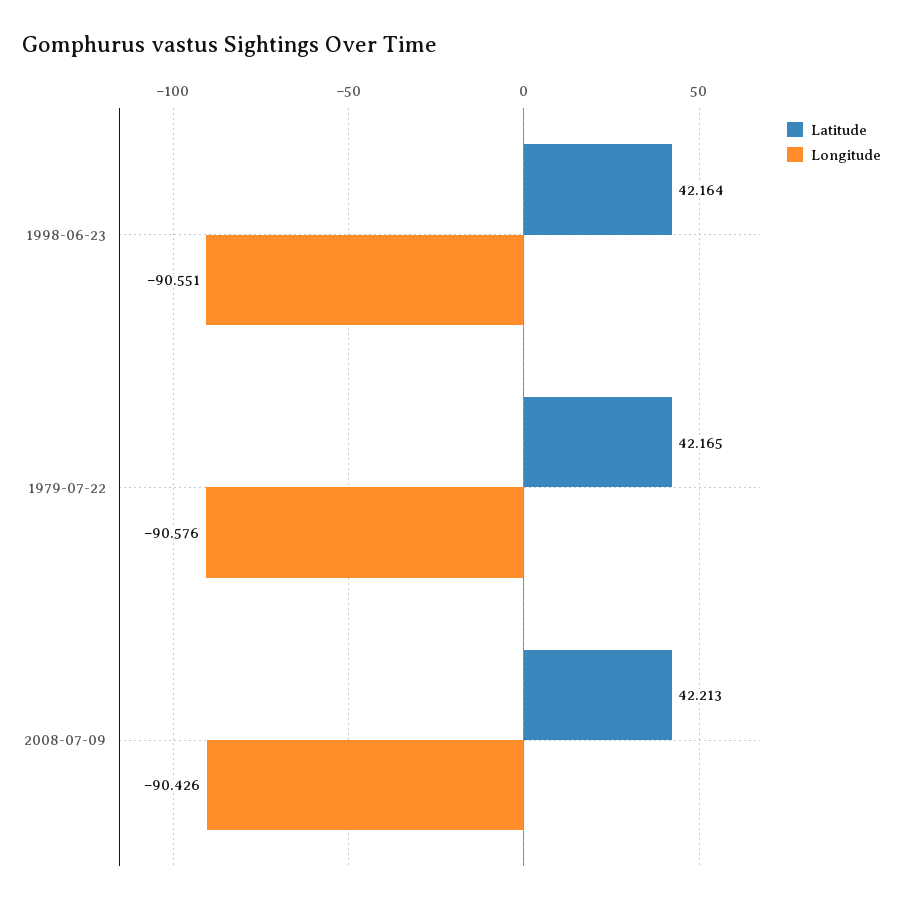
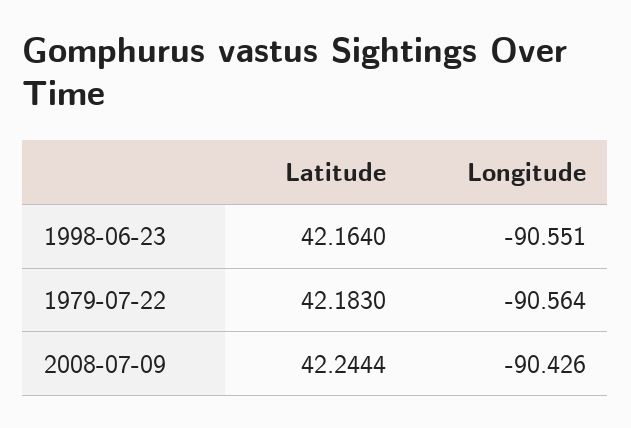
Latitude, 1979-07-22: 42.165 -> 42.183
Longitude, 1979-07-22: -90.576 -> -90.564
Latitude, 2008-07-09: 42.213 -> 42.2444

